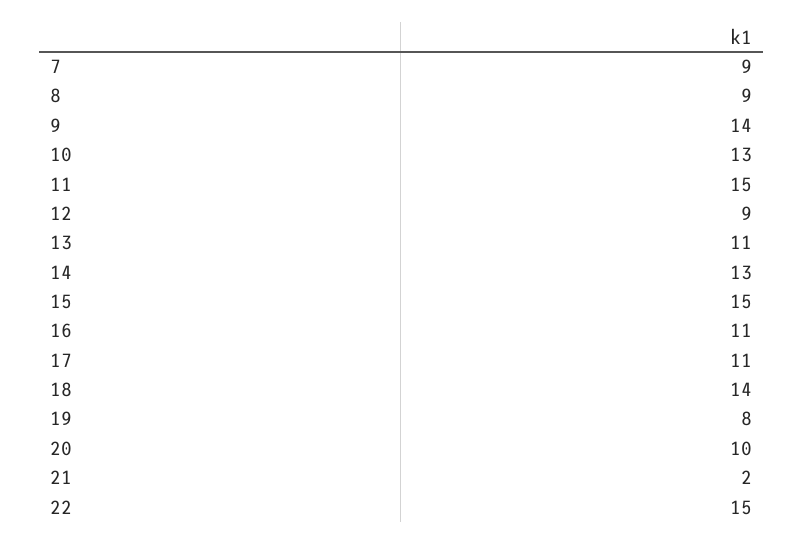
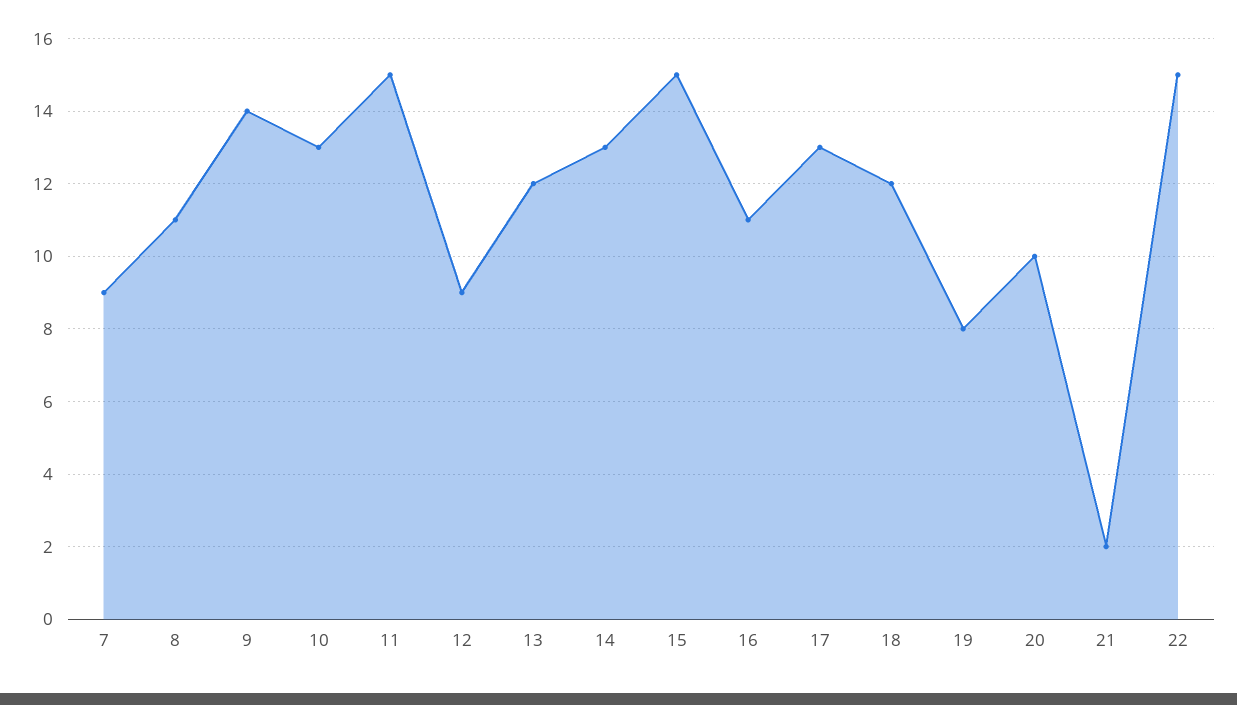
8: 9 -> 11
13: 11 -> 12
17: 11 -> 13
18: 14 -> 12

